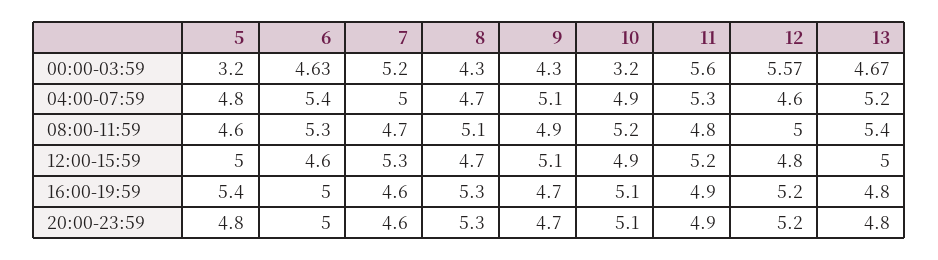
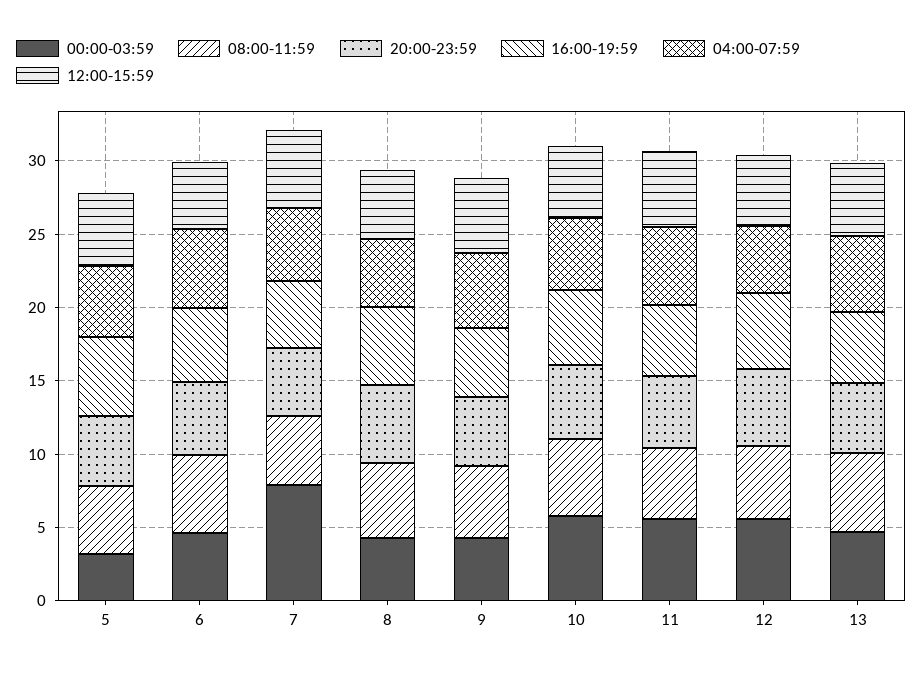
00:00-03:59, 7: 5.2 -> 8
00:00-03:59, 10: 3.2 -> 6

